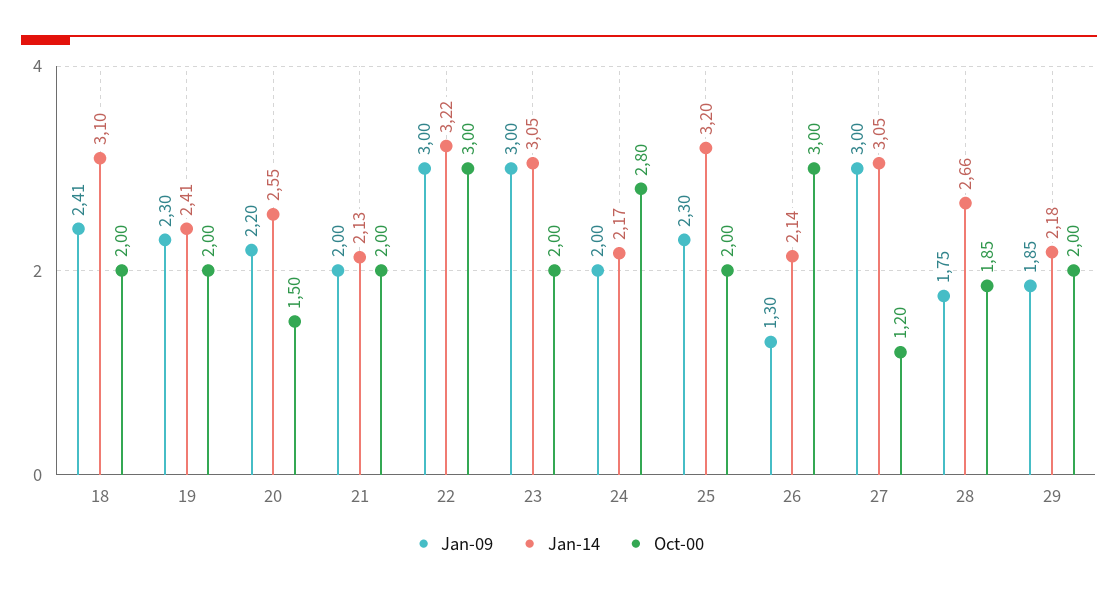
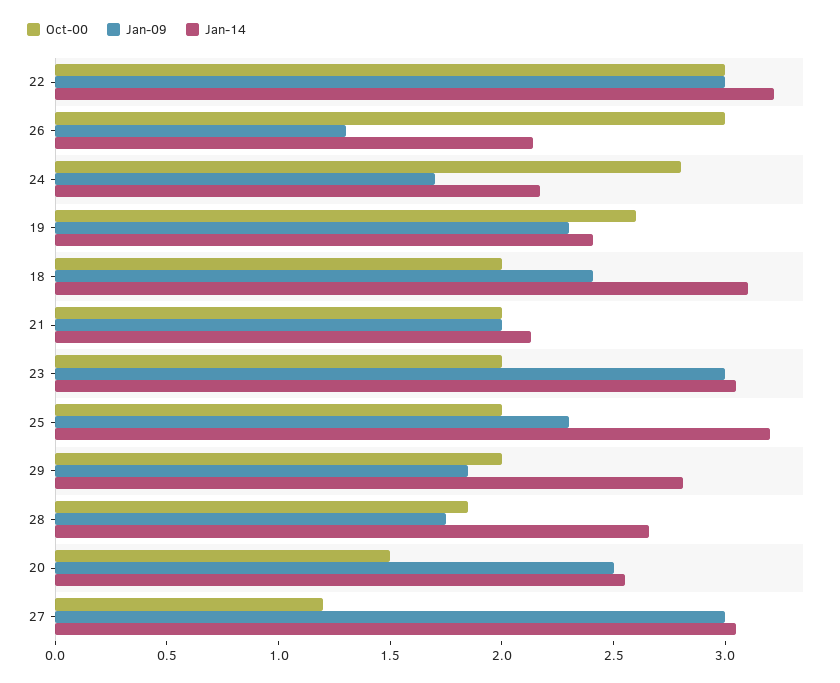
Oct-00, 19: 2 -> 2.6
Jan-09, 20: 2.2 -> 2.5
Jan-09, 24: 2 -> 1.7
Jan-14, 29: 2.18 -> 2.8

